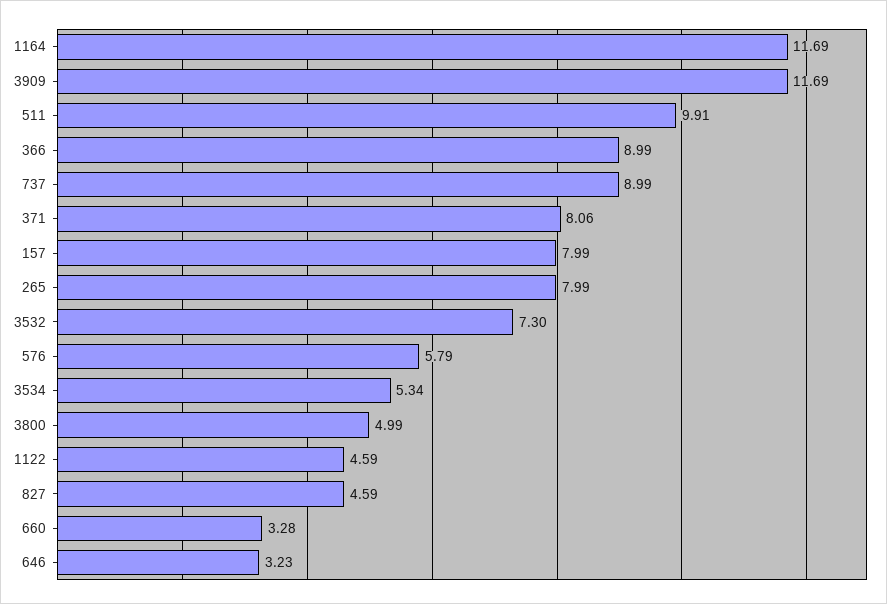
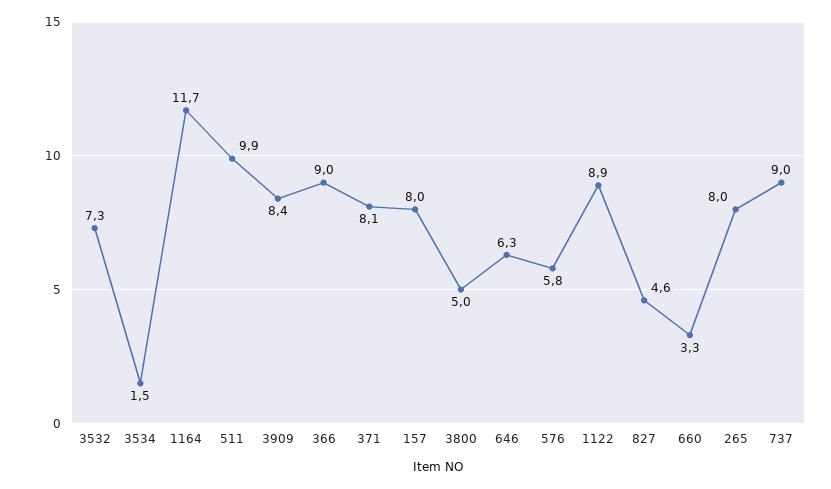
3909: 11.69 -> 8.4
3534: 5.34 -> 1.5
1122: 4.59 -> 8.9
646: 3.23 -> 6.3

